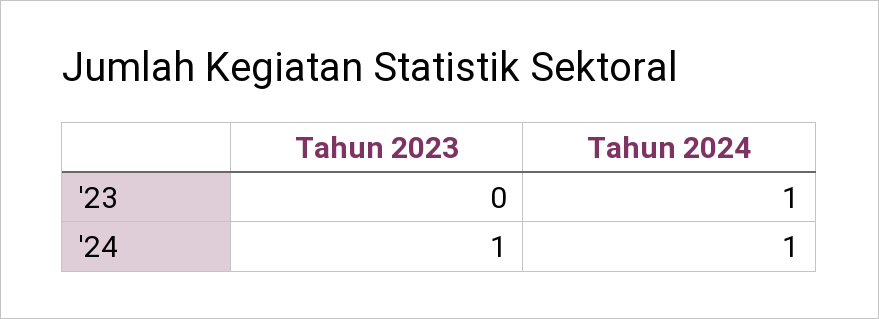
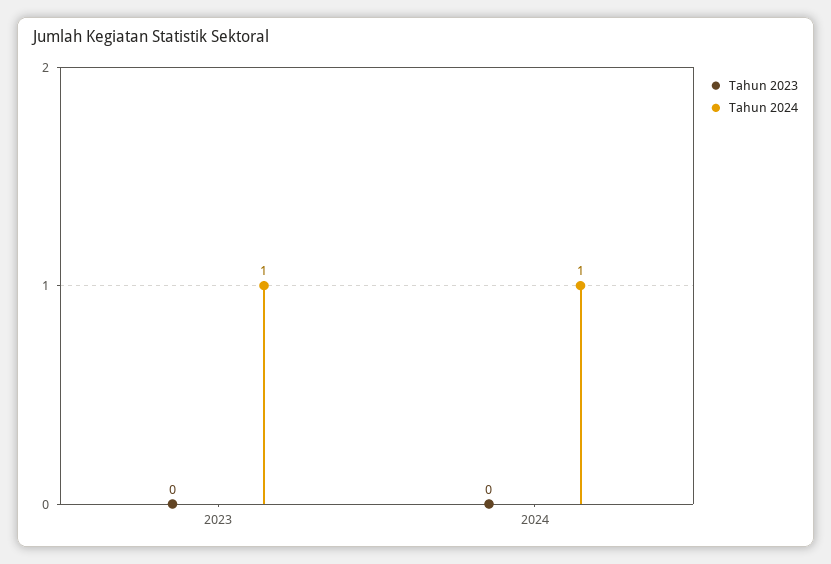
Tahun 2023, '24: 1 -> 0

